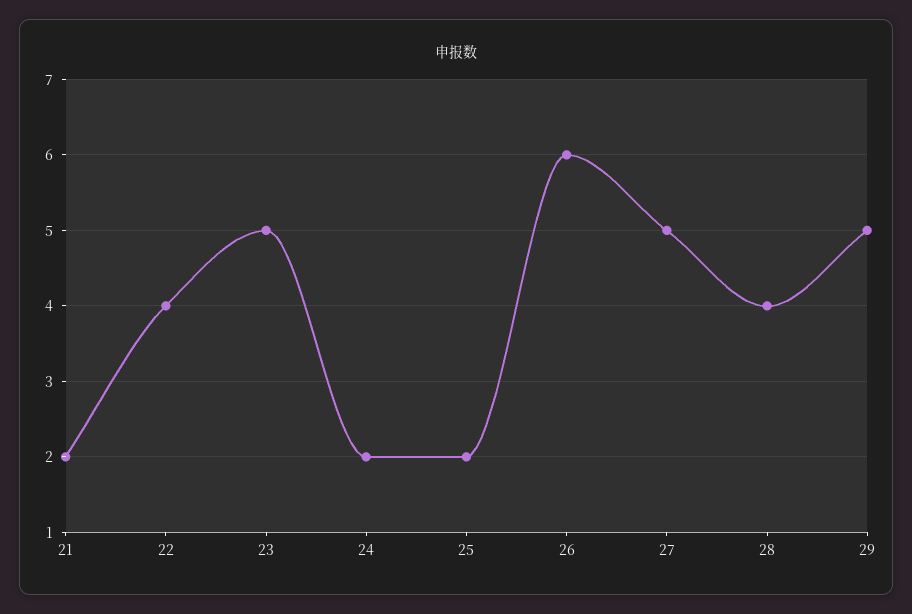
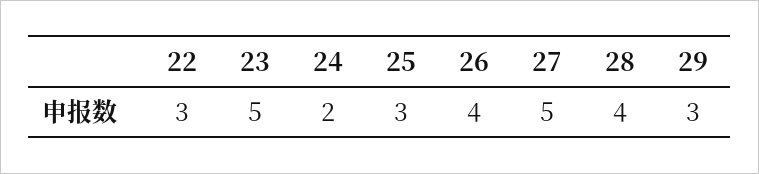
21: 2 -> none
22: 4 -> 3
25: 2 -> 3
26: 6 -> 4
29: 5 -> 3

